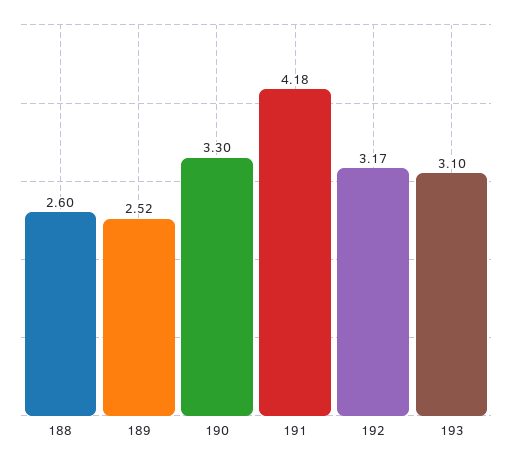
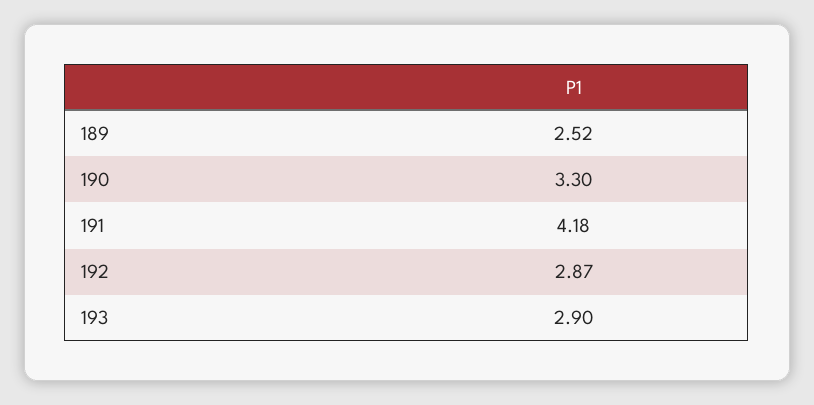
188: 2.6 -> none
192: 3.17 -> 2.87
193: 3.1 -> 2.9

